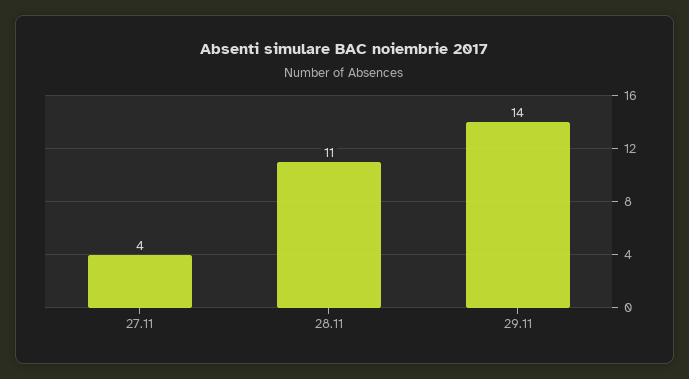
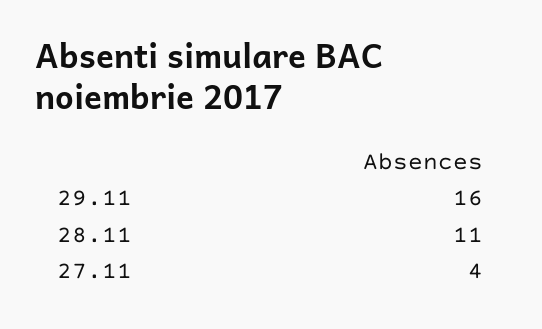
29.11: 14 -> 16

